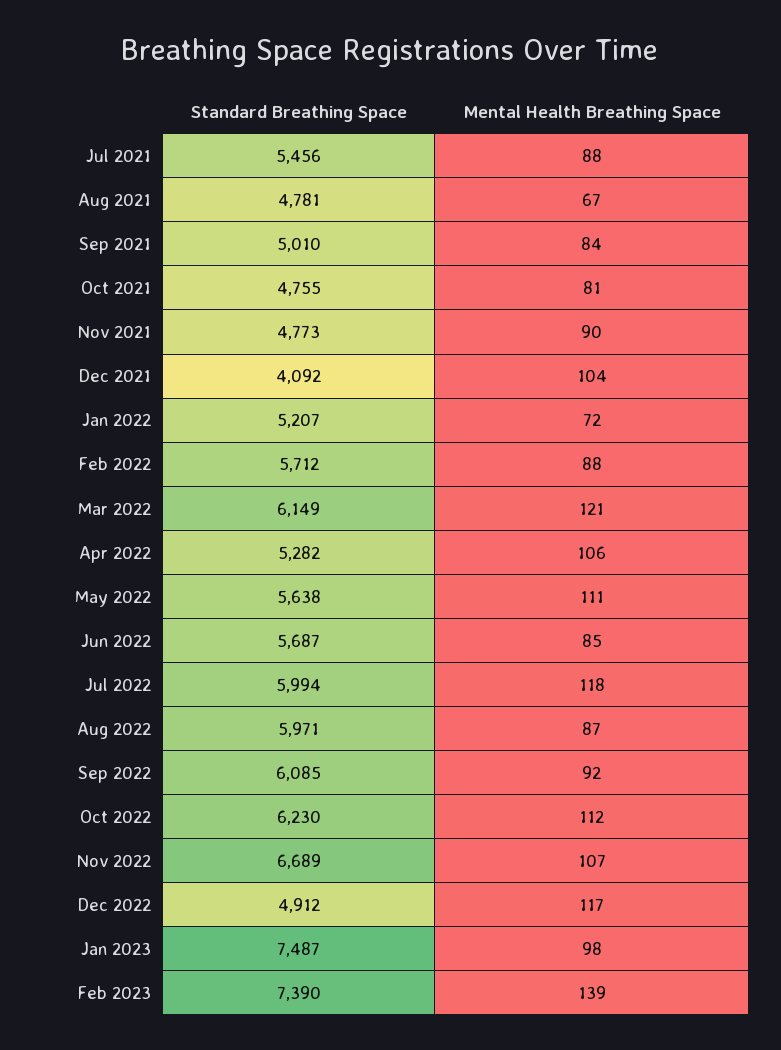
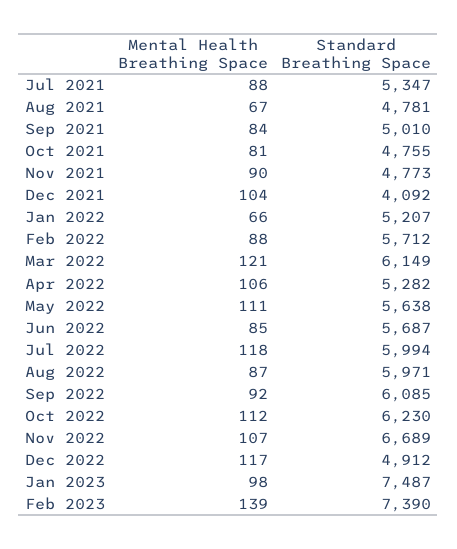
Standard Breathing Space, Jul 2021: 5456 -> 5347
Mental Health Breathing Space, Jan 2022: 72 -> 66

